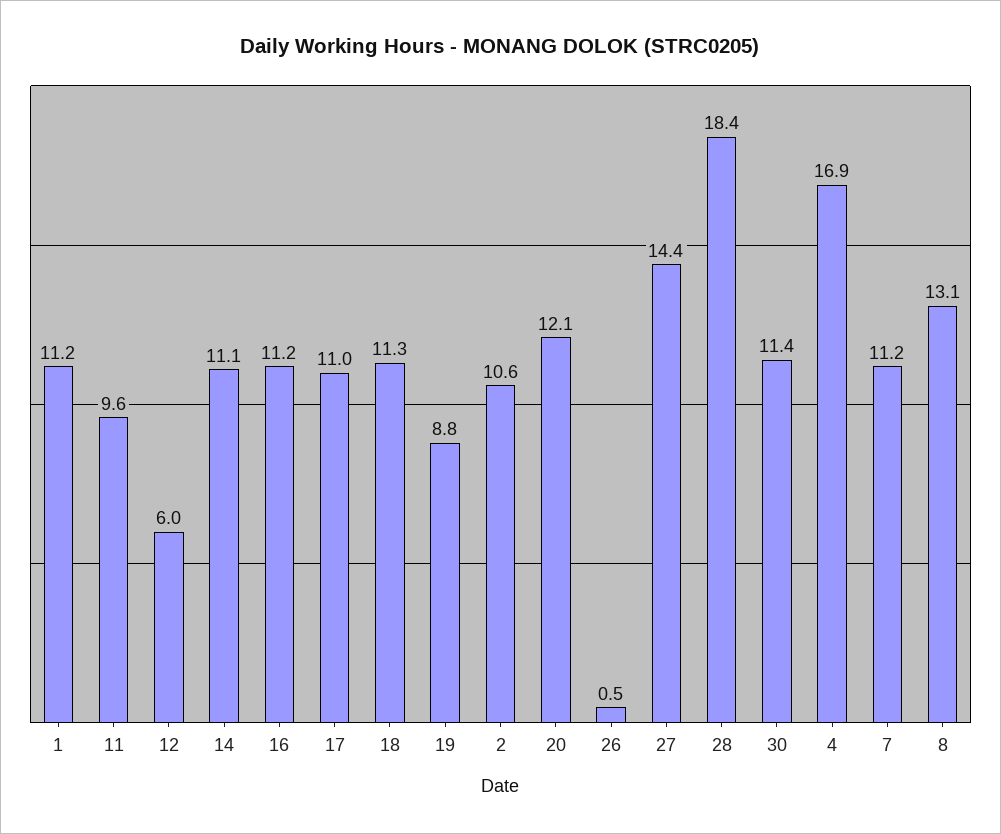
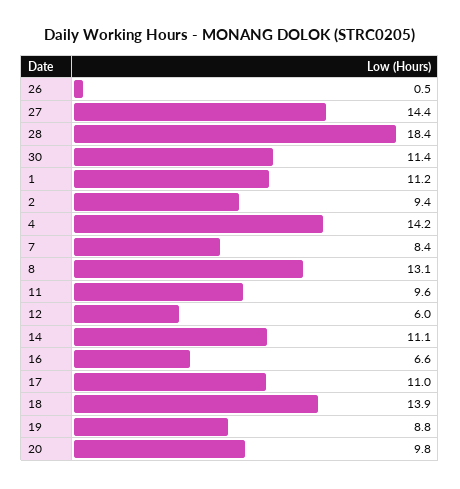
16: 11.2 -> 6.6
18: 11.3 -> 13.9
2: 10.6 -> 9.4
20: 12.1 -> 9.8
4: 16.9 -> 14.2
7: 11.2 -> 8.4

